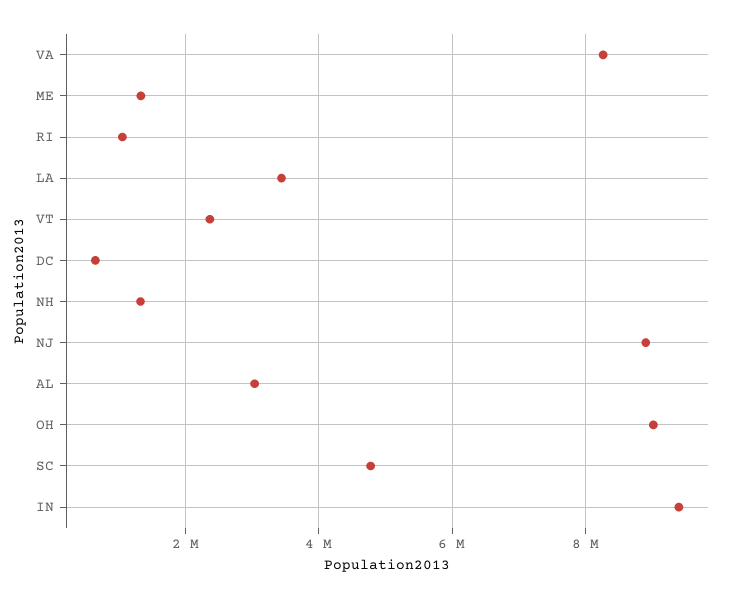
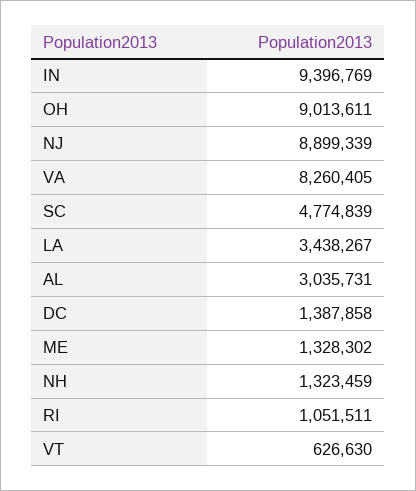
VT: 2400000 -> 626630
DC: 600000 -> 1387858

